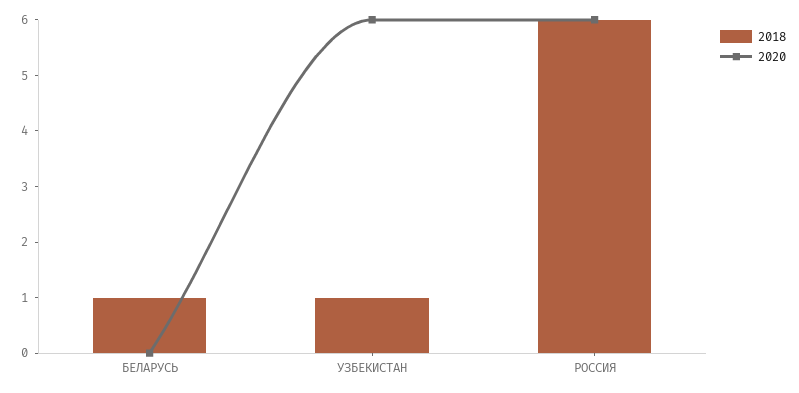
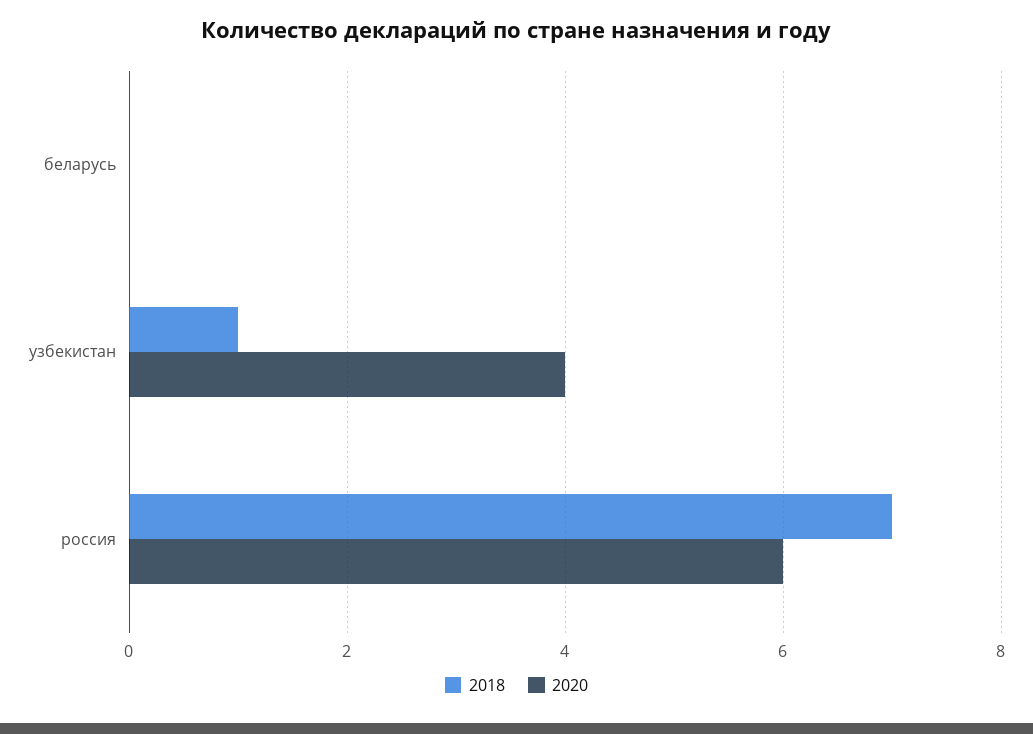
2018, БЕЛАРУСЬ: 1 -> 0
2020, УЗБЕКИСТАН: 6 -> 4
2018, РОССИЯ: 6 -> 7

